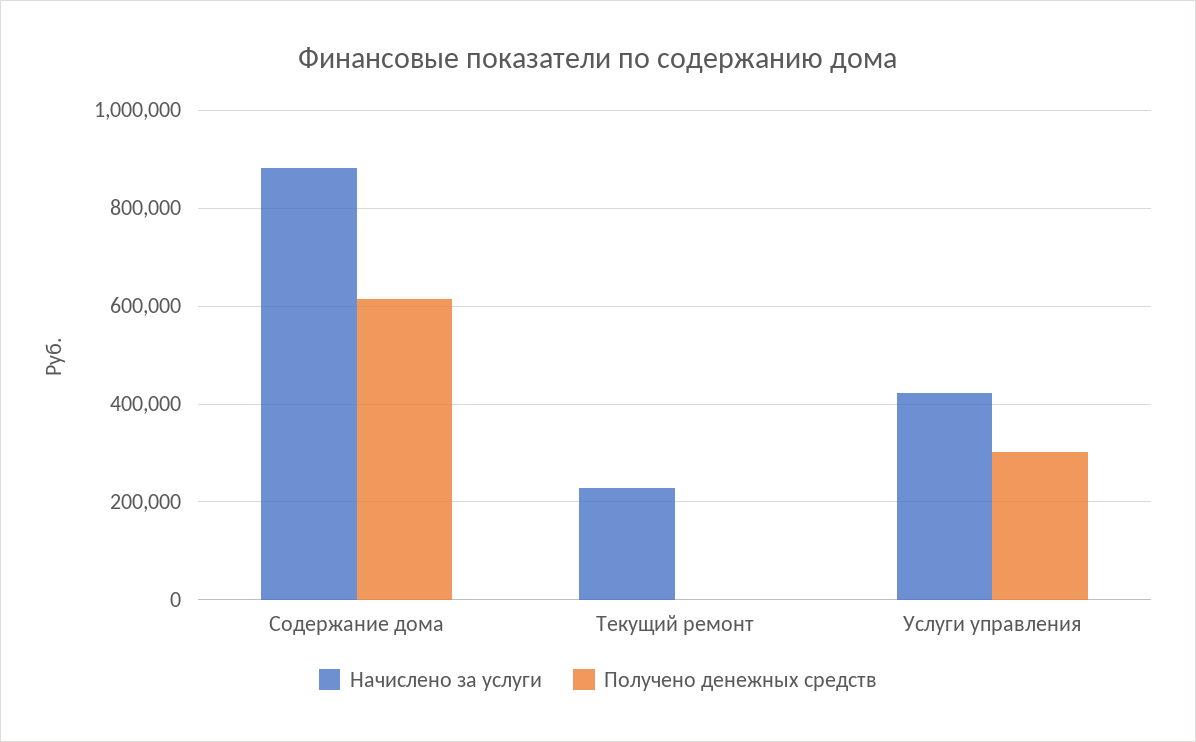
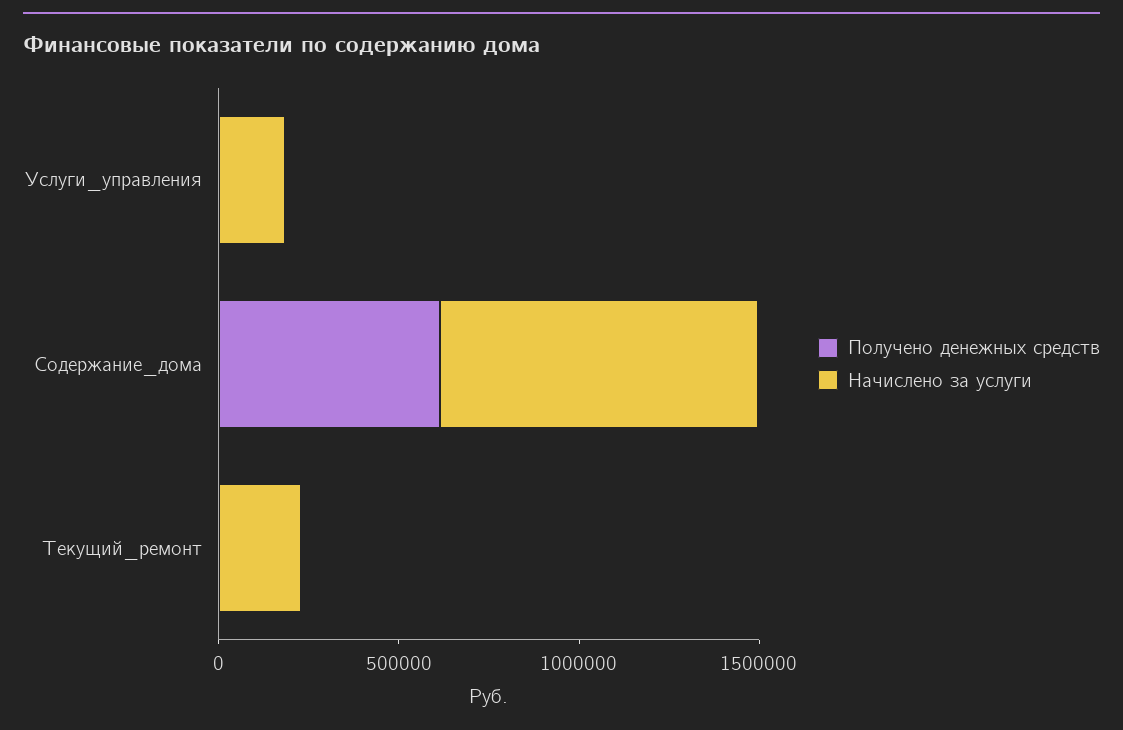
Начислено за услуги, Услуги управления: 420000 -> 200000
Получено денежных средств, Услуги управления: 300000 -> 0

